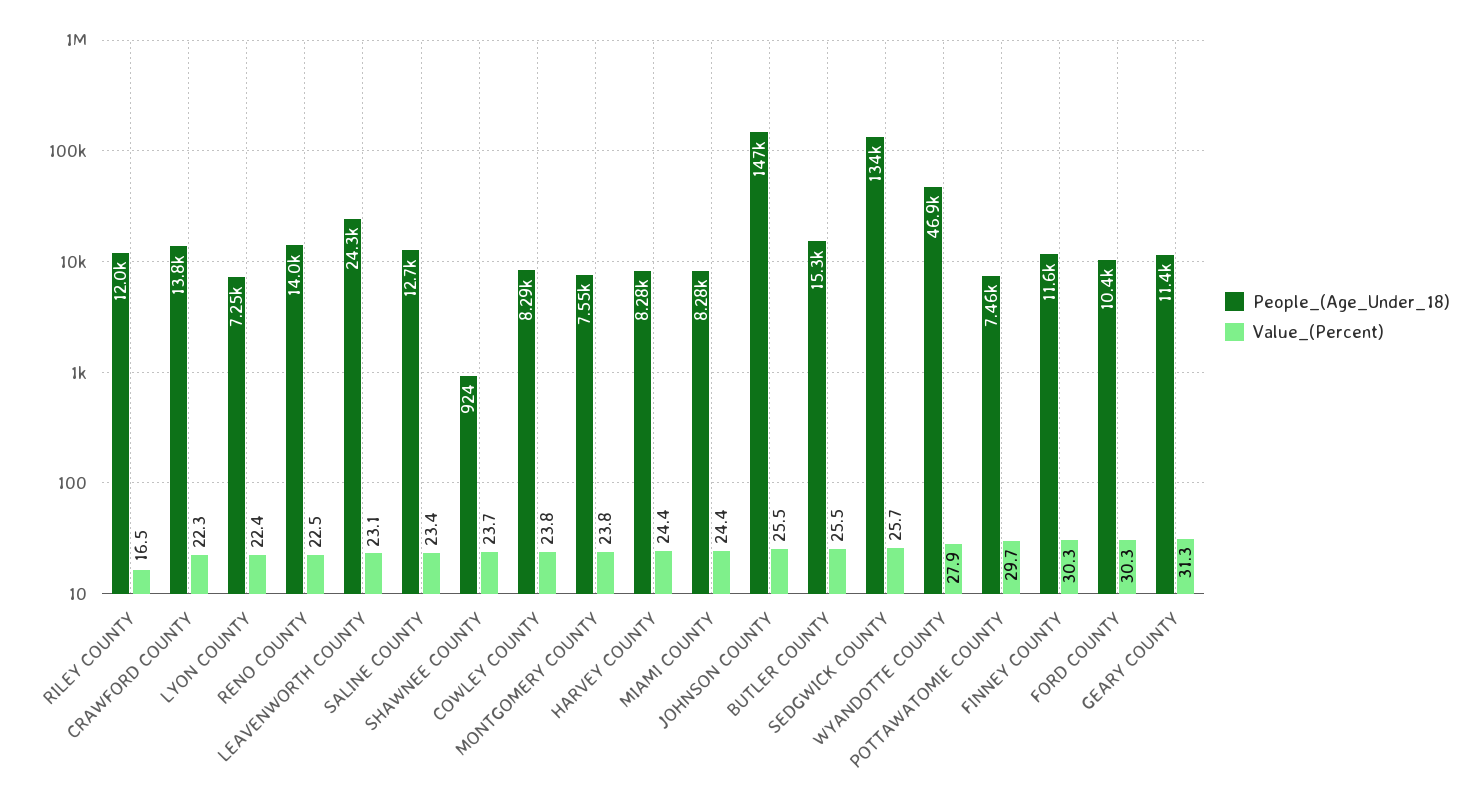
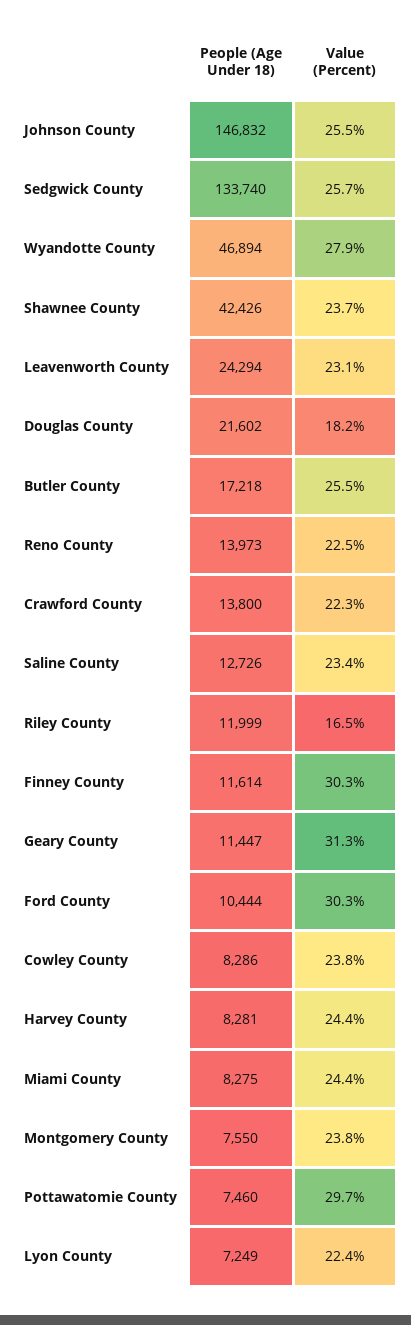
People_(Age_Under_18), SHAWNEE COUNTY: 924 -> 42426
People_(Age_Under_18), BUTLER COUNTY: 15300 -> 17218
People_(Age_Under_18), Douglas County: none -> 21602
Value_(Percent), Douglas County: none -> 18.2

